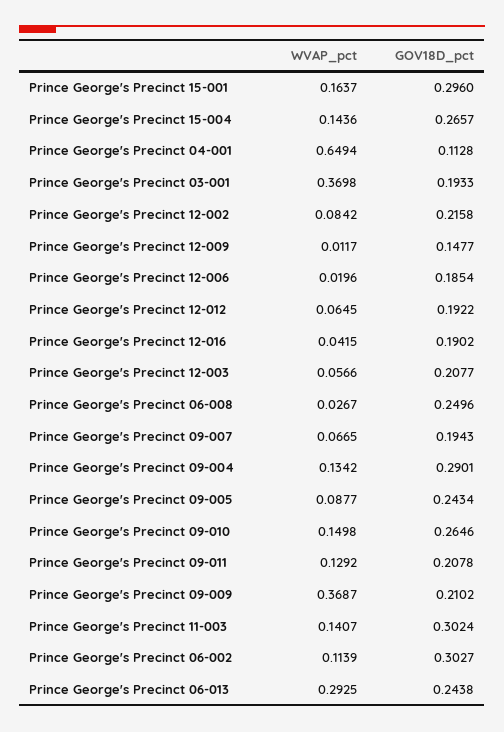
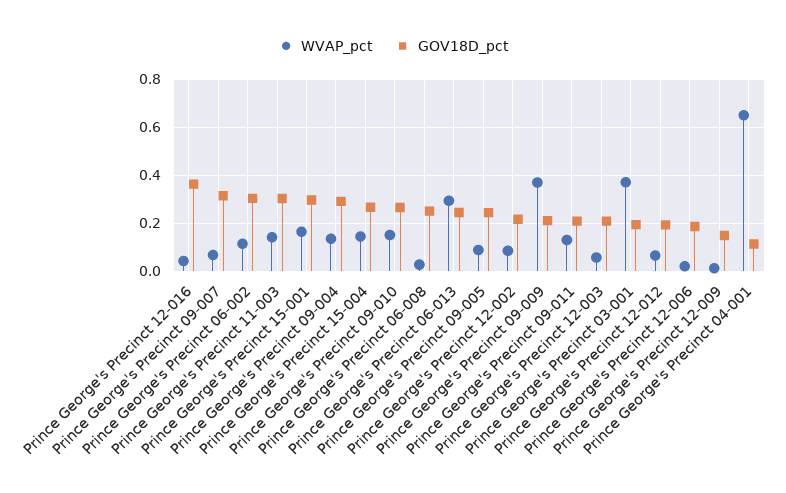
GOV18D_pct, Prince George's Precinct 12-016: 0.1902 -> 0.35
GOV18D_pct, Prince George's Precinct 09-007: 0.1943 -> 0.3

